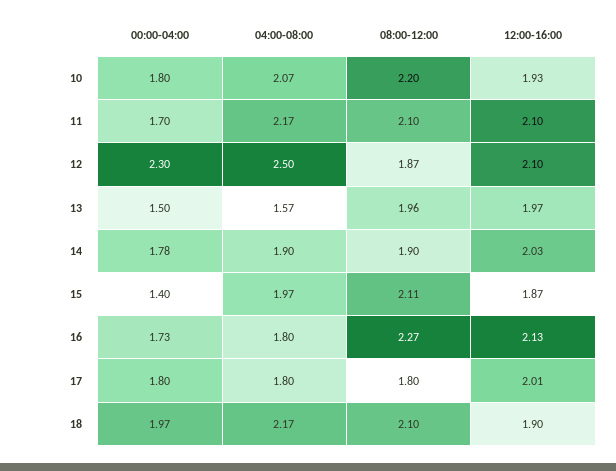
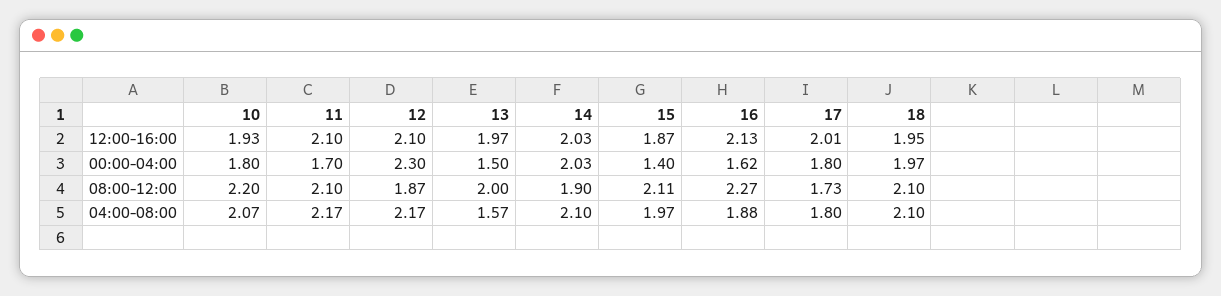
04:00-08:00, 12: 2.5 -> 2.17
08:00-12:00, 13: 1.96 -> 2
00:00-04:00, 14: 1.78 -> 2.03
04:00-08:00, 14: 1.9 -> 2.1
00:00-04:00, 16: 1.73 -> 1.62
04:00-08:00, 16: 1.8 -> 1.88
08:00-12:00, 17: 1.8 -> 1.73
04:00-08:00, 18: 2.17 -> 2.1
12:00-16:00, 18: 1.9 -> 1.95

